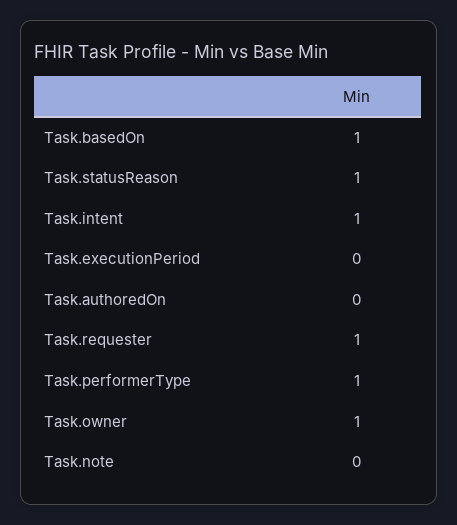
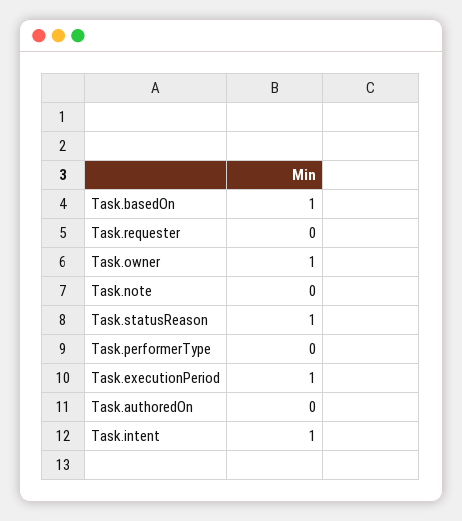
Task.executionPeriod: 0 -> 1
Task.requester: 1 -> 0
Task.performerType: 1 -> 0

